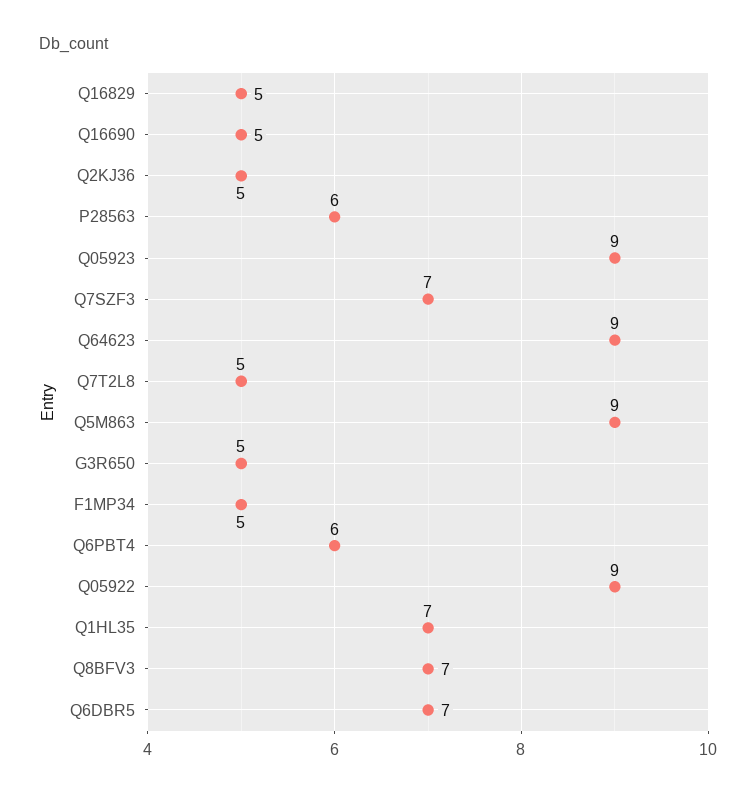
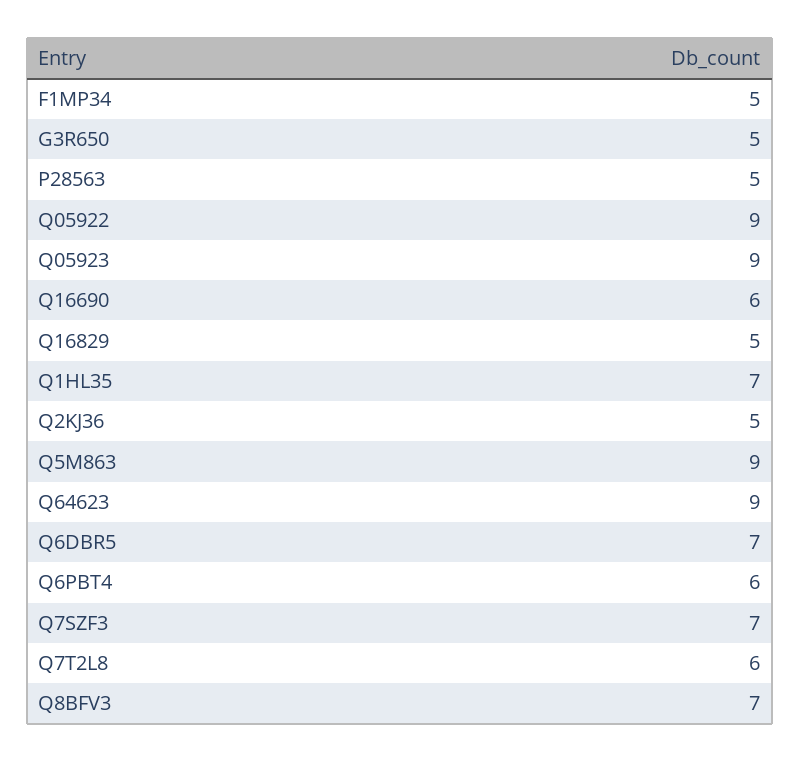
Q16690: 5 -> 6
P28563: 6 -> 5
Q7T2L8: 5 -> 6

